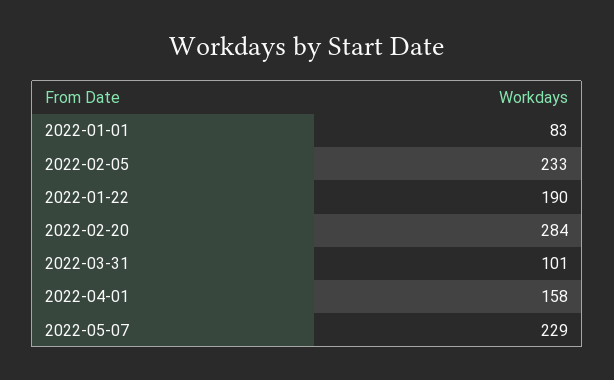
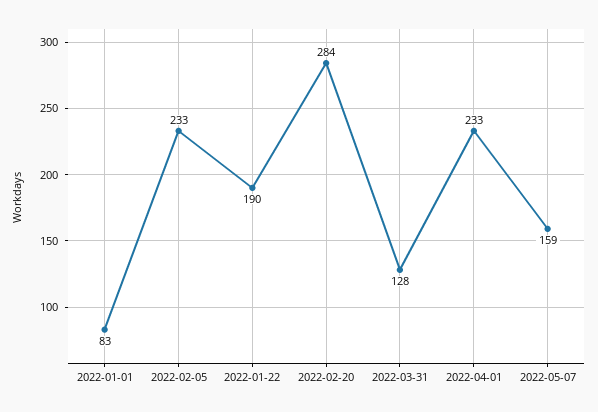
2022-03-31: 101 -> 128
2022-04-01: 158 -> 233
2022-05-07: 229 -> 159

